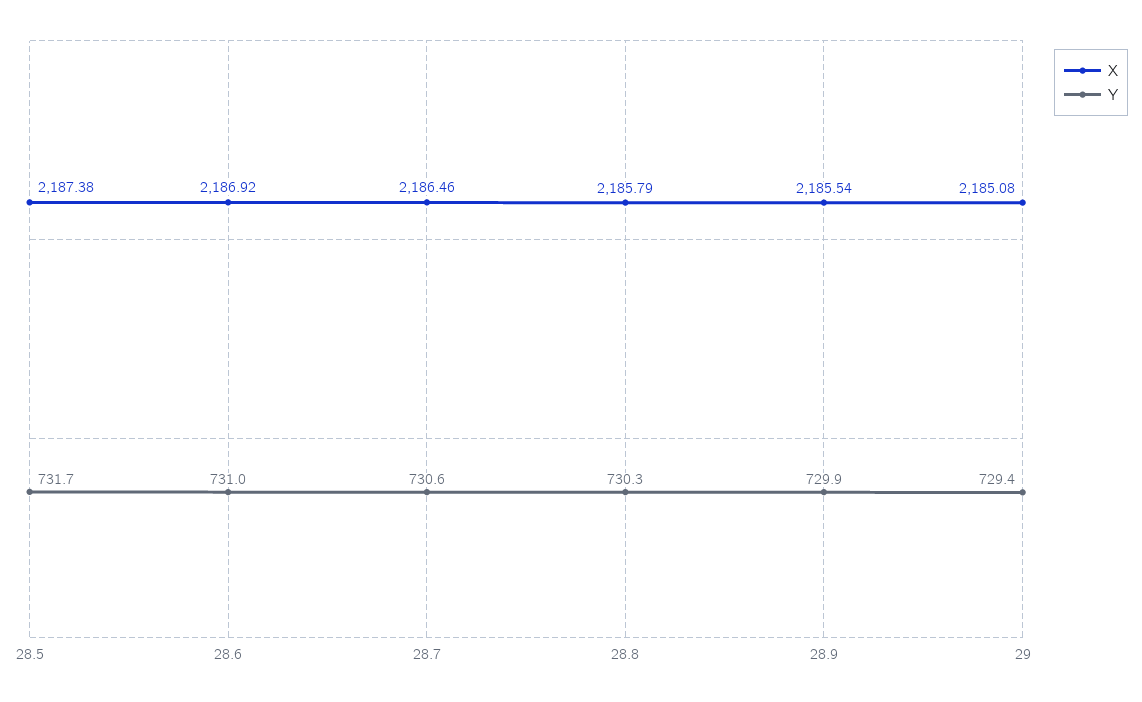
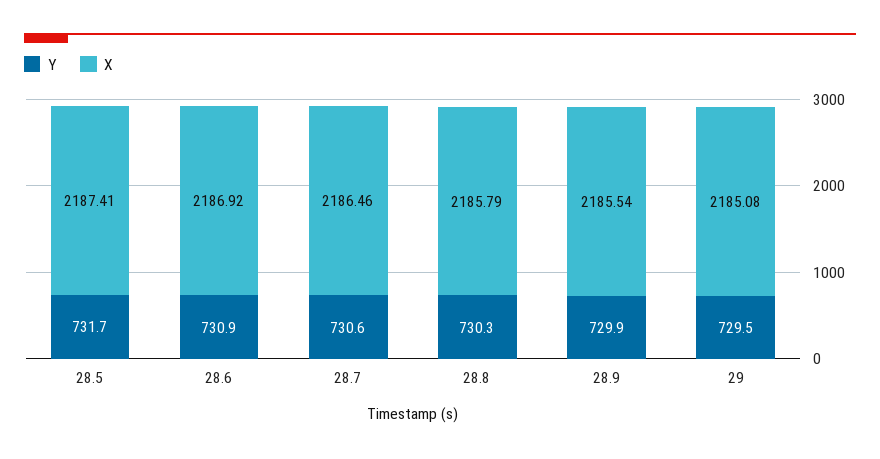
X, 28.5: 2187.38 -> 2187.41
Y, 28.6: 731 -> 730.9
Y, 29: 729.4 -> 729.5

